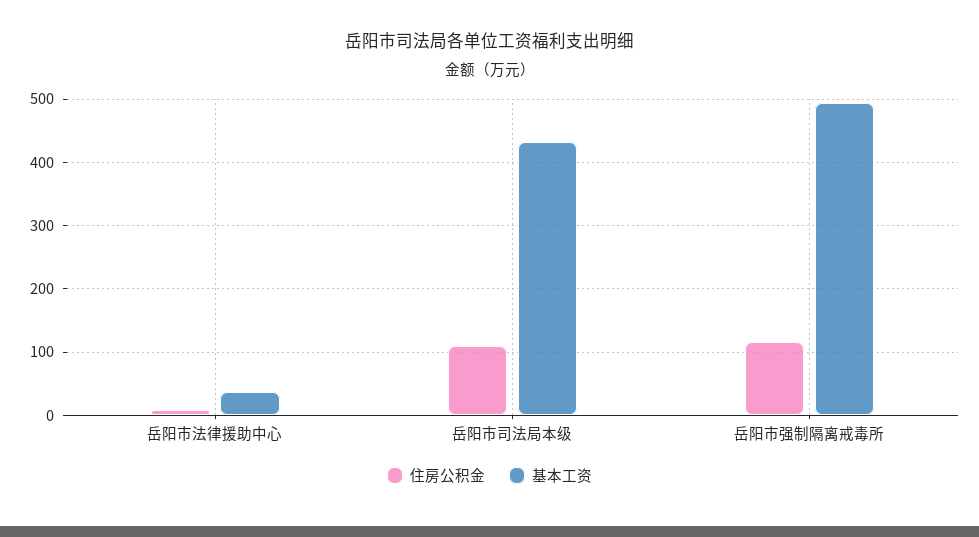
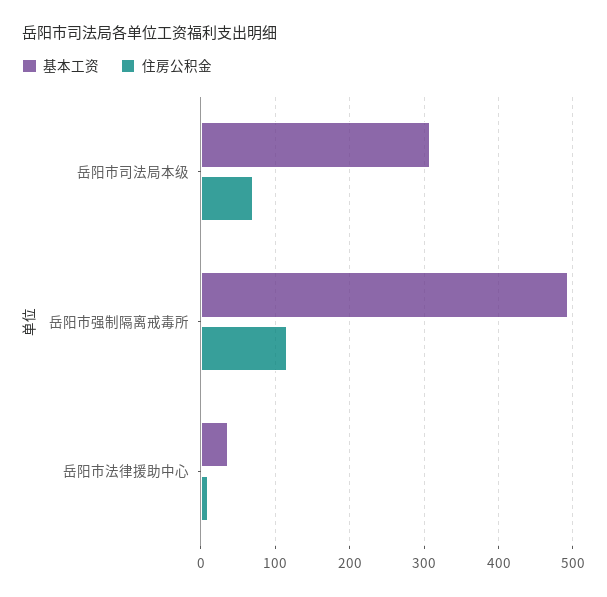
住房公积金, 岳阳市司法局本级: 110 -> 70
基本工资, 岳阳市司法局本级: 430 -> 310

